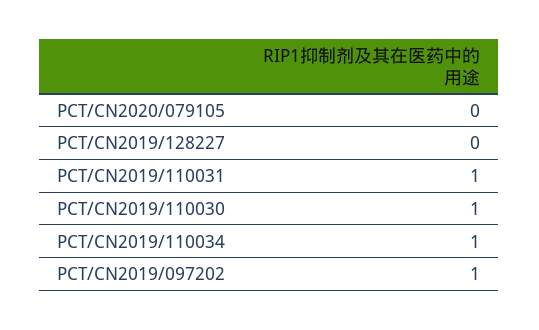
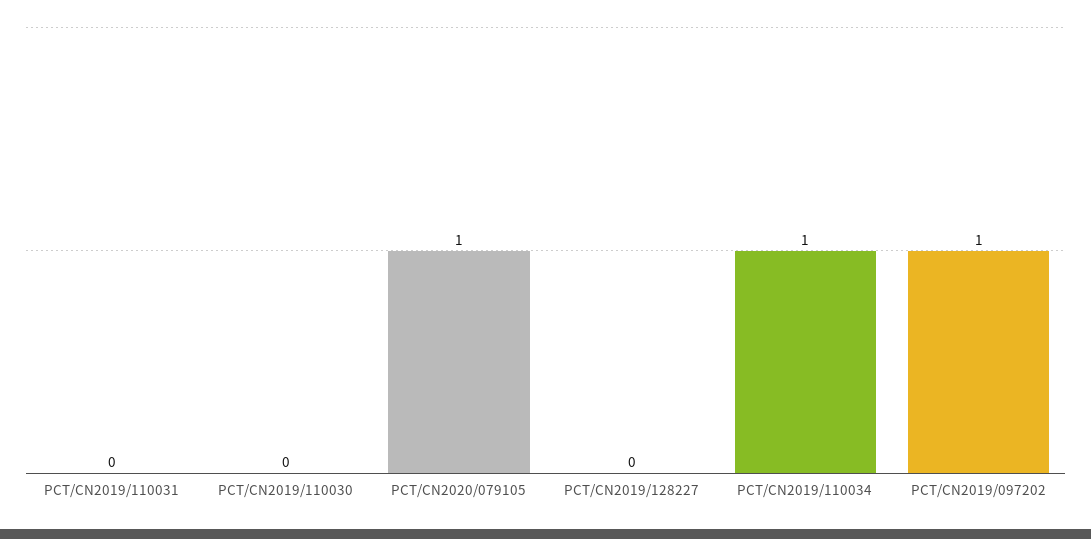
PCT/CN2020/079105: 0 -> 1
PCT/CN2019/110031: 1 -> 0
PCT/CN2019/110030: 1 -> 0

